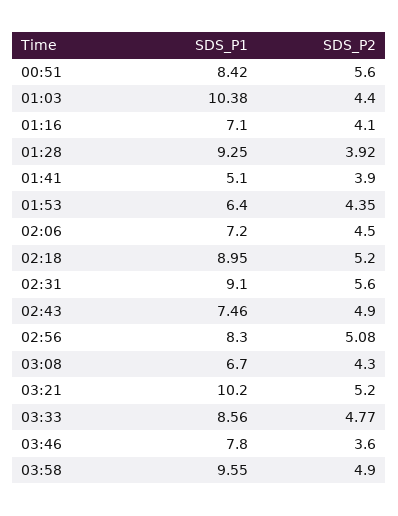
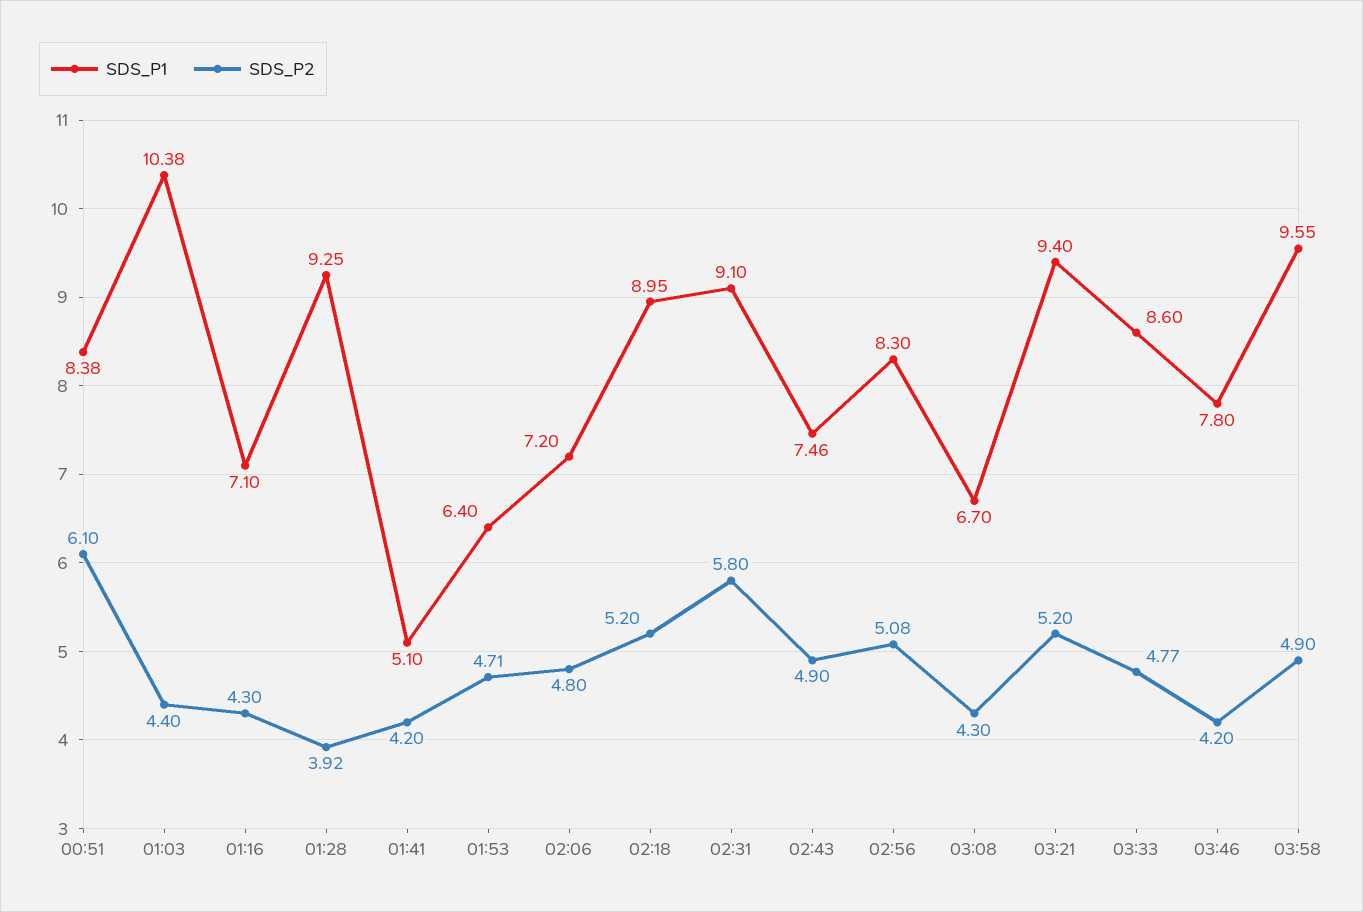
SDS_P1, 00:51: 8.42 -> 8.38
SDS_P2, 00:51: 5.6 -> 6.1
SDS_P2, 01:16: 4.1 -> 4.3
SDS_P2, 01:41: 3.9 -> 4.2
SDS_P2, 01:53: 4.35 -> 4.71
SDS_P2, 02:06: 4.5 -> 4.8
SDS_P2, 02:31: 5.6 -> 5.8
SDS_P1, 03:21: 10.2 -> 9.4
SDS_P1, 03:33: 8.56 -> 8.6
SDS_P2, 03:46: 3.6 -> 4.2

